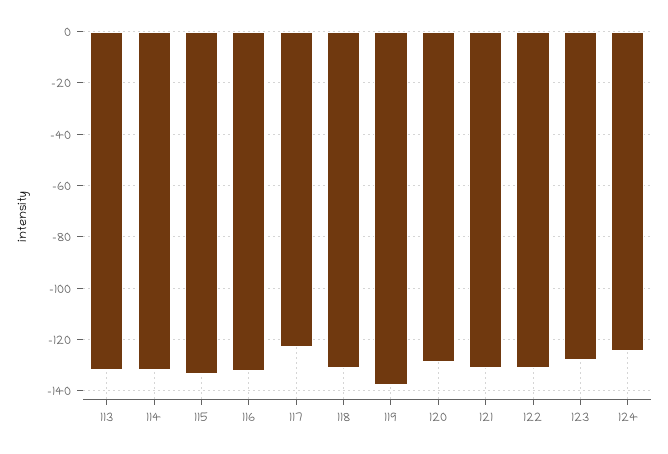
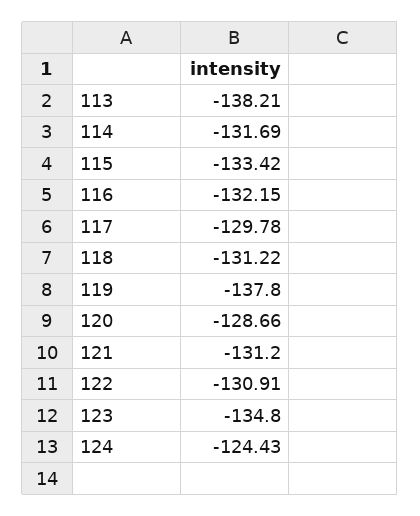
113: -132.5 -> -138.21
117: -122.5 -> -129.78
123: -127.5 -> -134.8

